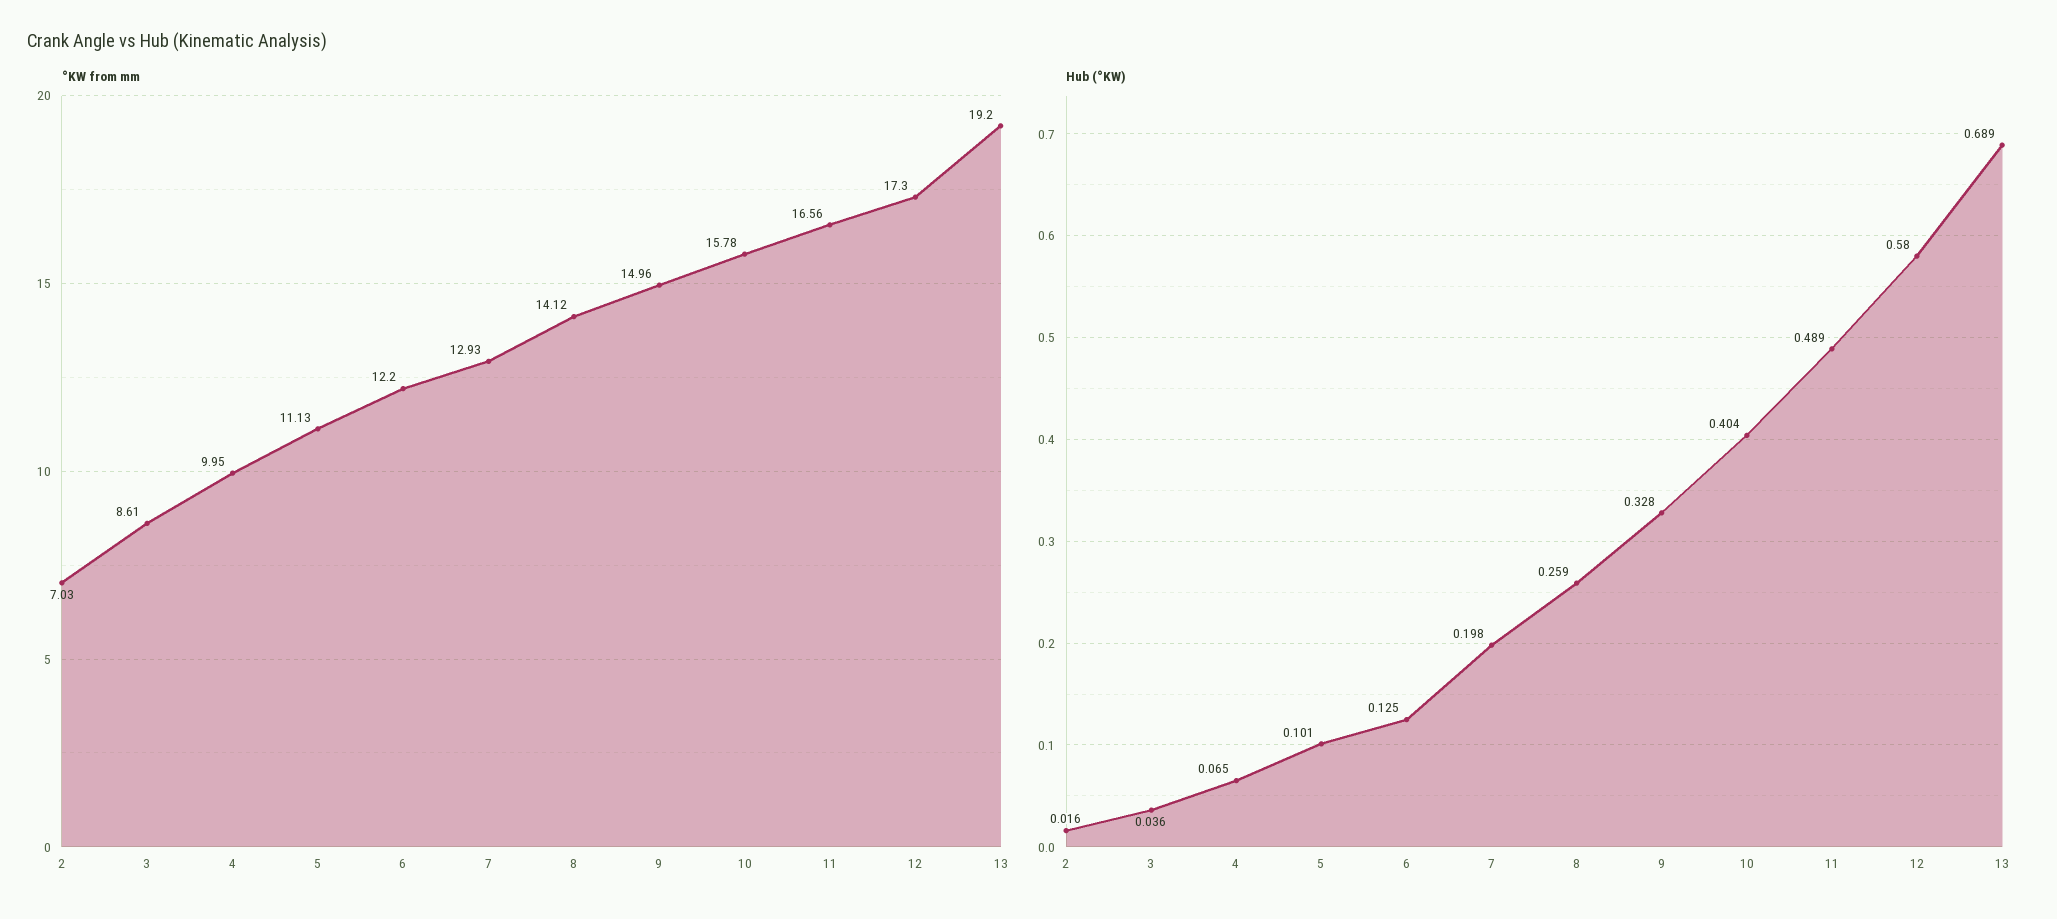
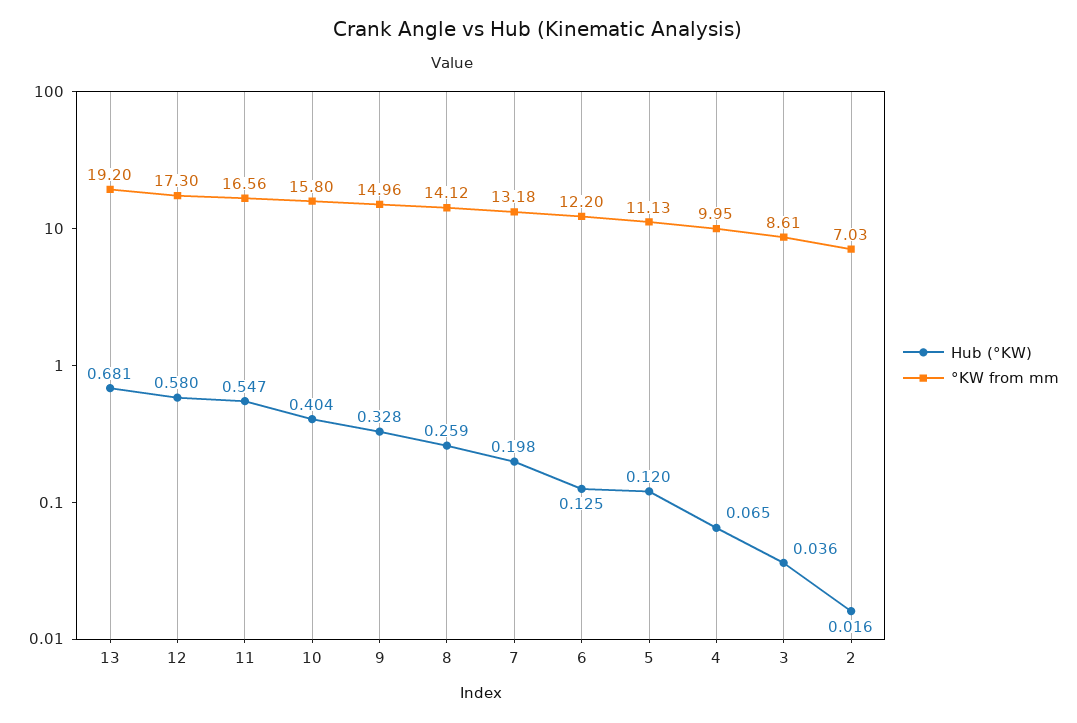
°KW from mm, 7: 12.93 -> 13.18
°KW from mm, 10: 15.78 -> 15.8
Hub (°KW), 5: 0.101 -> 0.12
Hub (°KW), 11: 0.489 -> 0.547
Hub (°KW), 13: 0.689 -> 0.681

